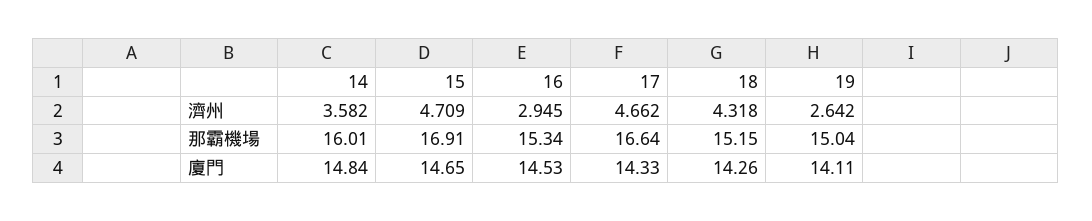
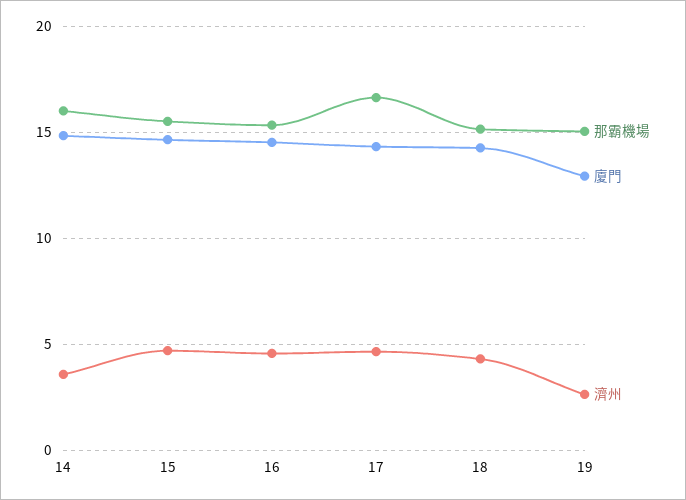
濟州, 16: 2.945 -> 4.5
那霸機場, 15: 16.91 -> 15.5
廈門, 19: 14.11 -> 13

